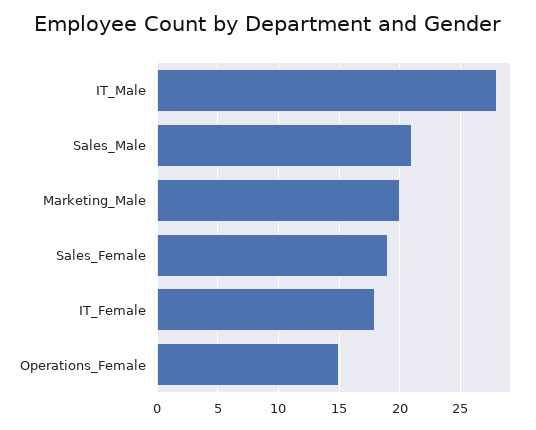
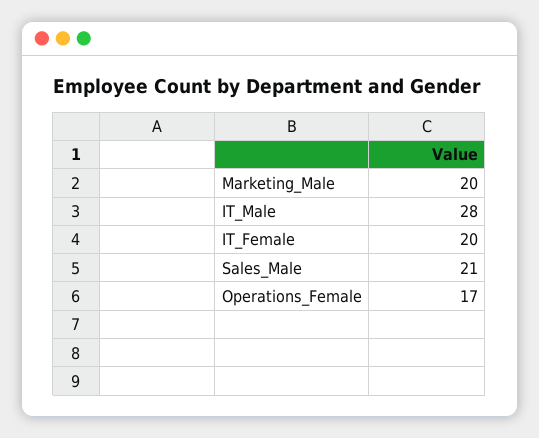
Sales_Female: 19 -> none
IT_Female: 18 -> 20
Operations_Female: 15 -> 17

